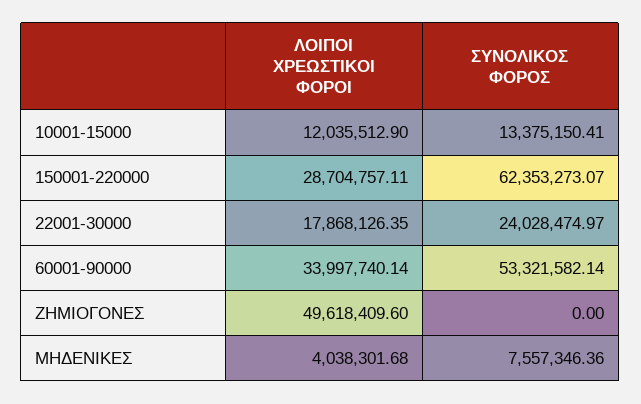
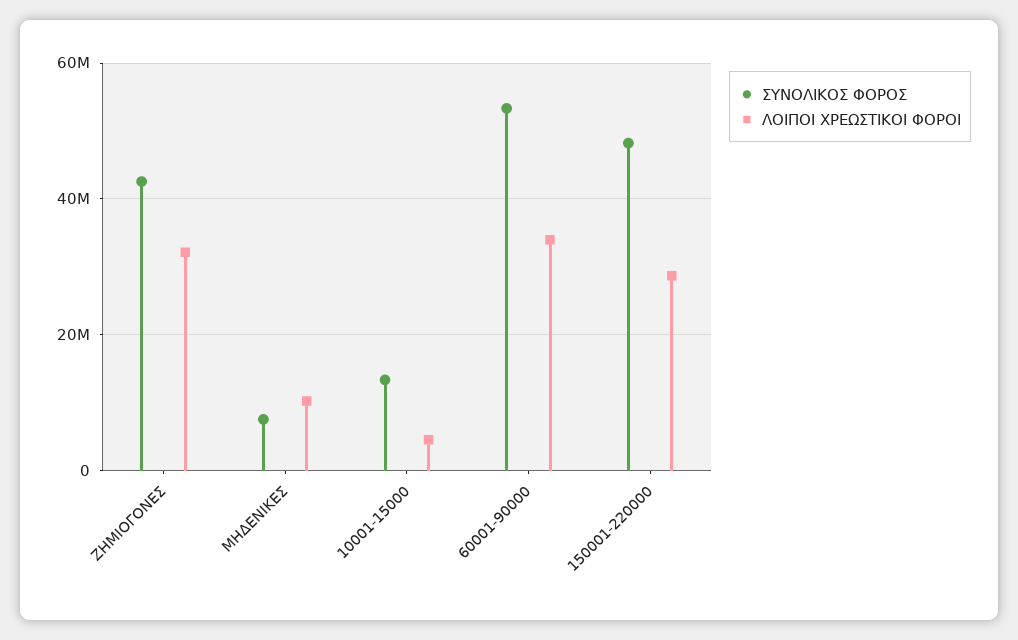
ΛΟΙΠΟΙ ΧΡΕΩΣΤΙΚΟΙ ΦΟΡΟΙ, 10001-15000: 12035512.9 -> 4000000
ΣΥΝΟΛΙΚΟΣ ΦΟΡΟΣ, 150001-220000: 62353273.07 -> 48000000
ΛΟΙΠΟΙ ΧΡΕΩΣΤΙΚΟΙ ΦΟΡΟΙ, 22001-30000: 17868126.35 -> none
ΣΥΝΟΛΙΚΟΣ ΦΟΡΟΣ, 22001-30000: 24028474.97 -> none
ΛΟΙΠΟΙ ΧΡΕΩΣΤΙΚΟΙ ΦΟΡΟΙ, ΖΗΜΙΟΓΟΝΕΣ: 49618409.6 -> 32000000
ΣΥΝΟΛΙΚΟΣ ΦΟΡΟΣ, ΖΗΜΙΟΓΟΝΕΣ: 0 -> 42000000
ΛΟΙΠΟΙ ΧΡΕΩΣΤΙΚΟΙ ΦΟΡΟΙ, ΜΗΔΕΝΙΚΕΣ: 4038301.68 -> 10000000

